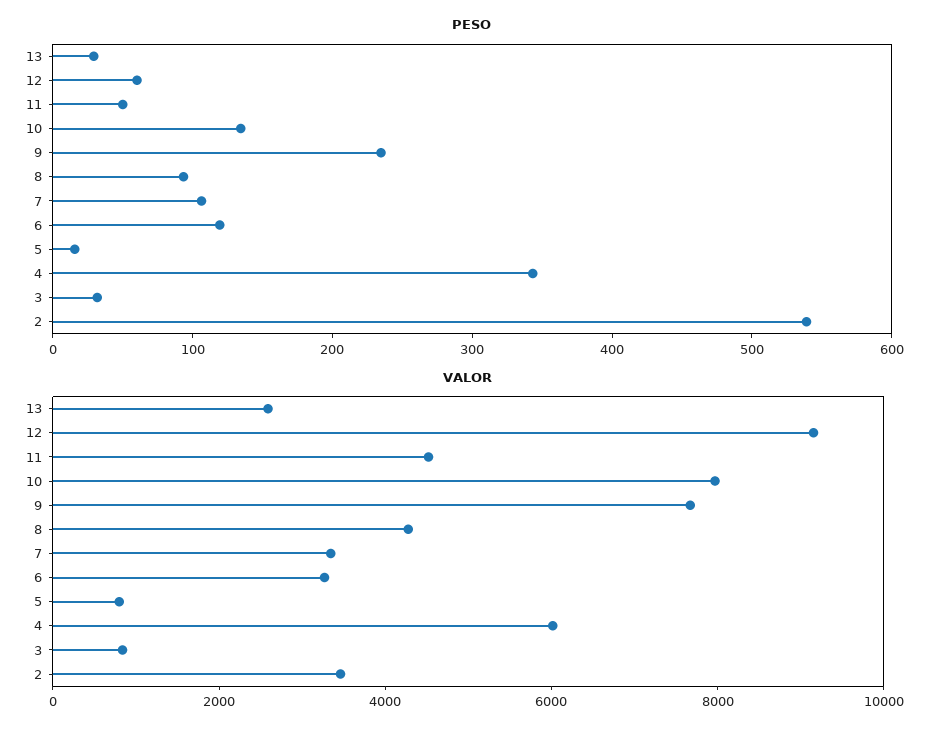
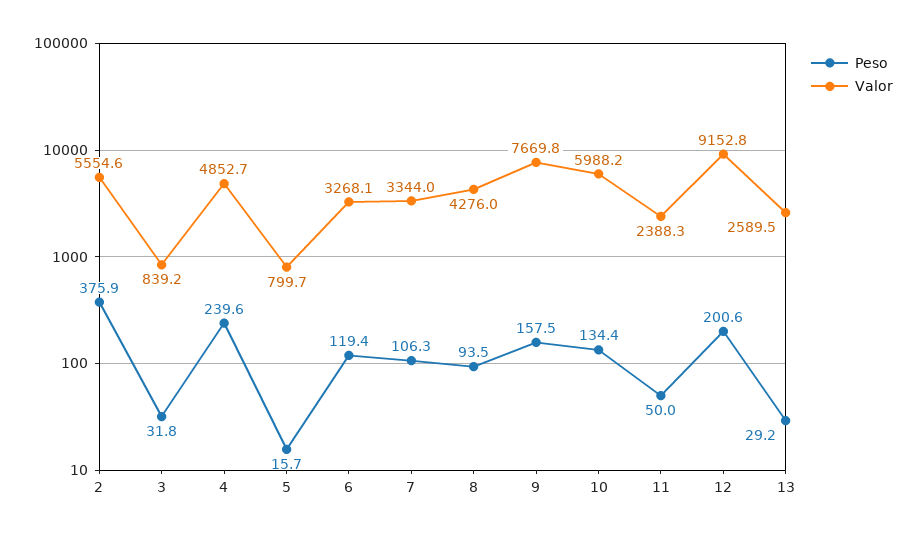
PESO, 12: 60 -> 200.6
PESO, 9: 240 -> 157.5
PESO, 4: 340 -> 239.6
PESO, 2: 540 -> 375.9
VALOR, 11: 4500 -> 2388.3
VALOR, 10: 8000 -> 5988.2
VALOR, 4: 6000 -> 4852.7
VALOR, 2: 3500 -> 5554.6

